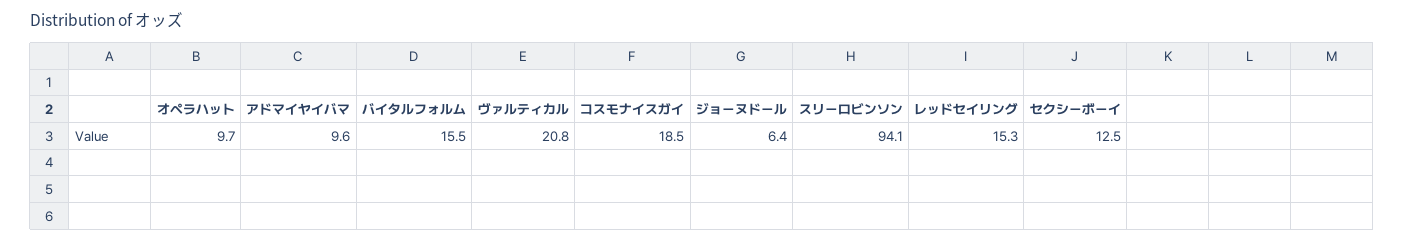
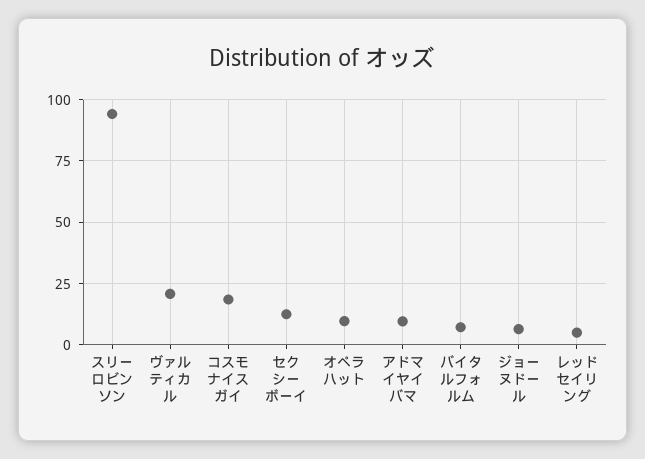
バイタルフォルム: 15.5 -> 7.5
レッドセイリング: 15.3 -> 5

